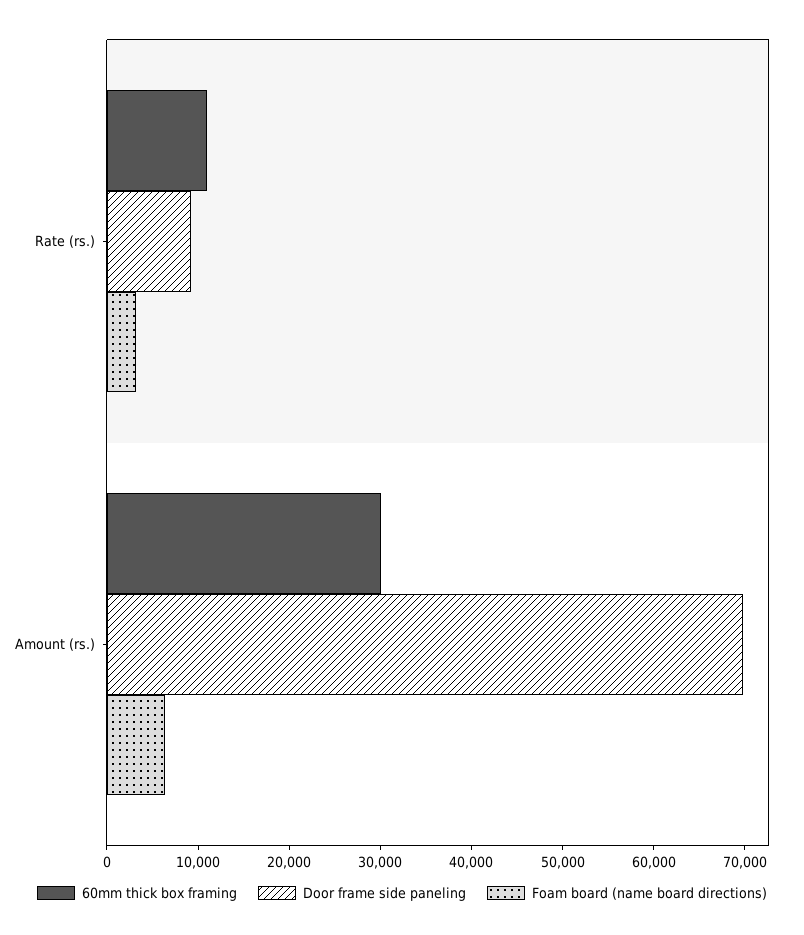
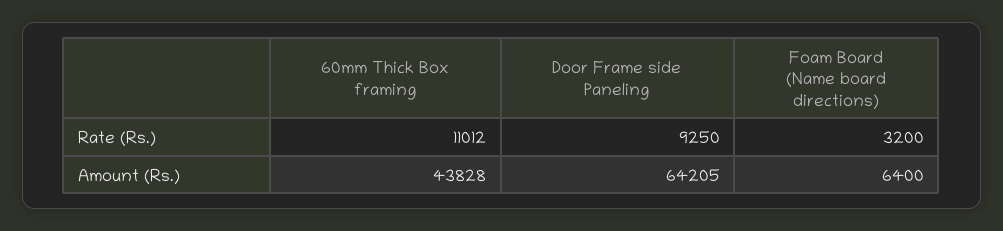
60mm thick box framing, Amount (rs.): 30000 -> 43828
Door frame side paneling, Amount (rs.): 70000 -> 64205

